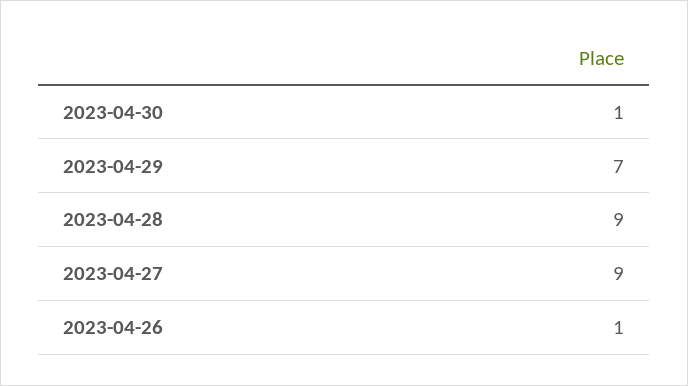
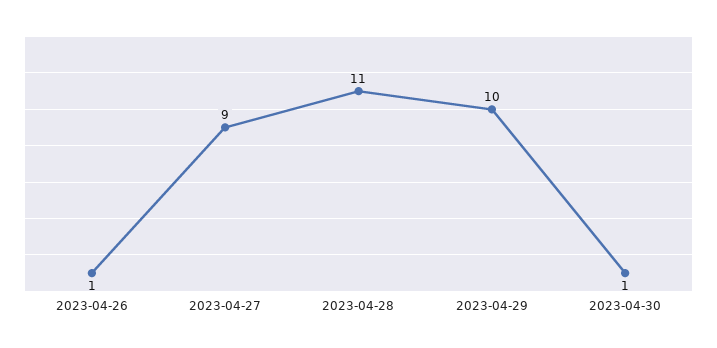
2023-04-29: 7 -> 10
2023-04-28: 9 -> 11

